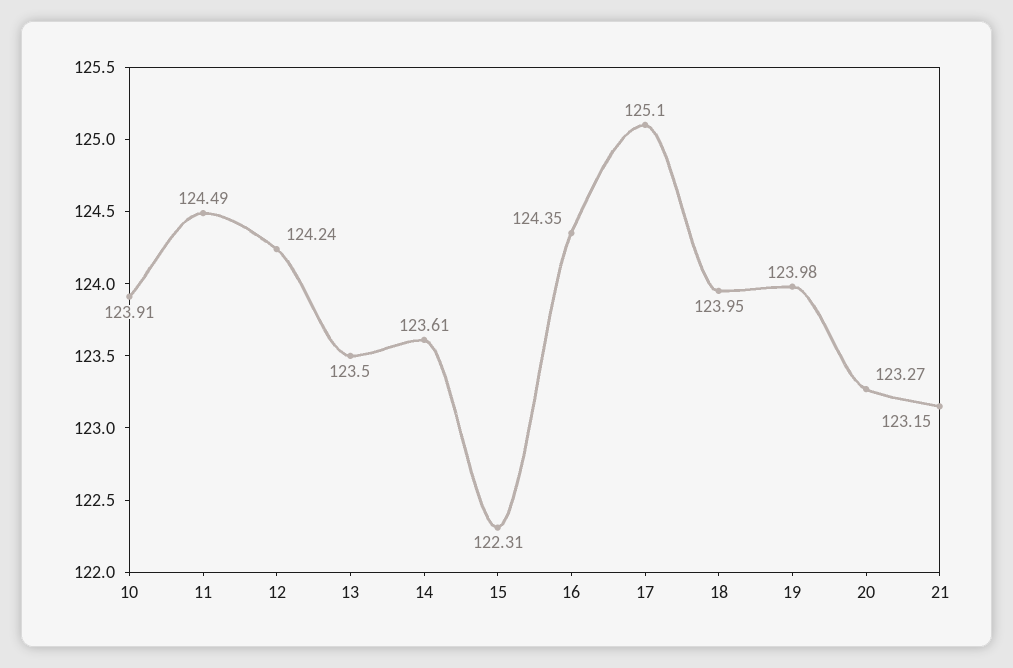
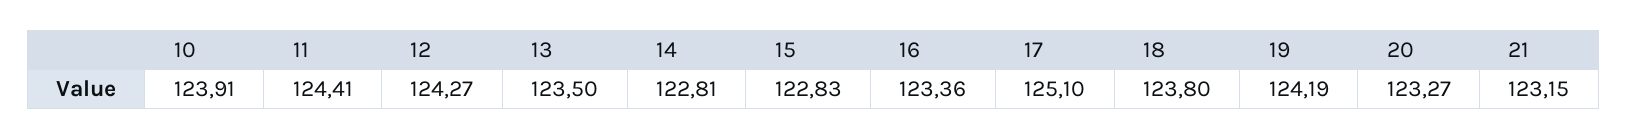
11: 124.49 -> 124.41
12: 124.24 -> 124.27
14: 123.61 -> 122.81
15: 122.31 -> 122.83
16: 124.35 -> 123.36
18: 123.95 -> 123.8
19: 123.98 -> 124.19

